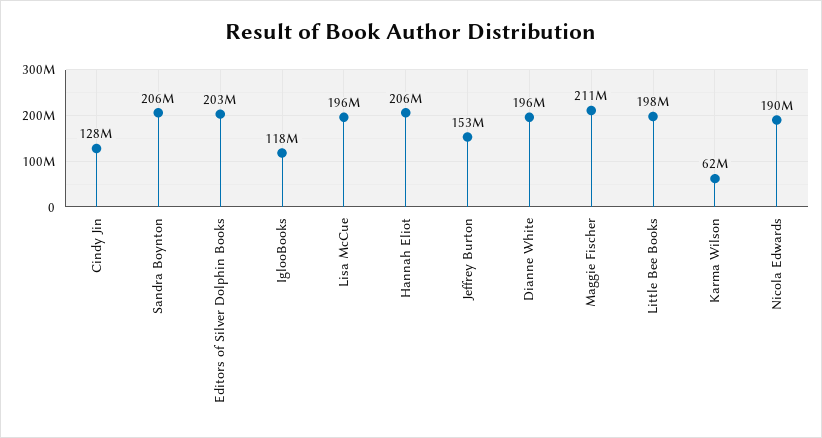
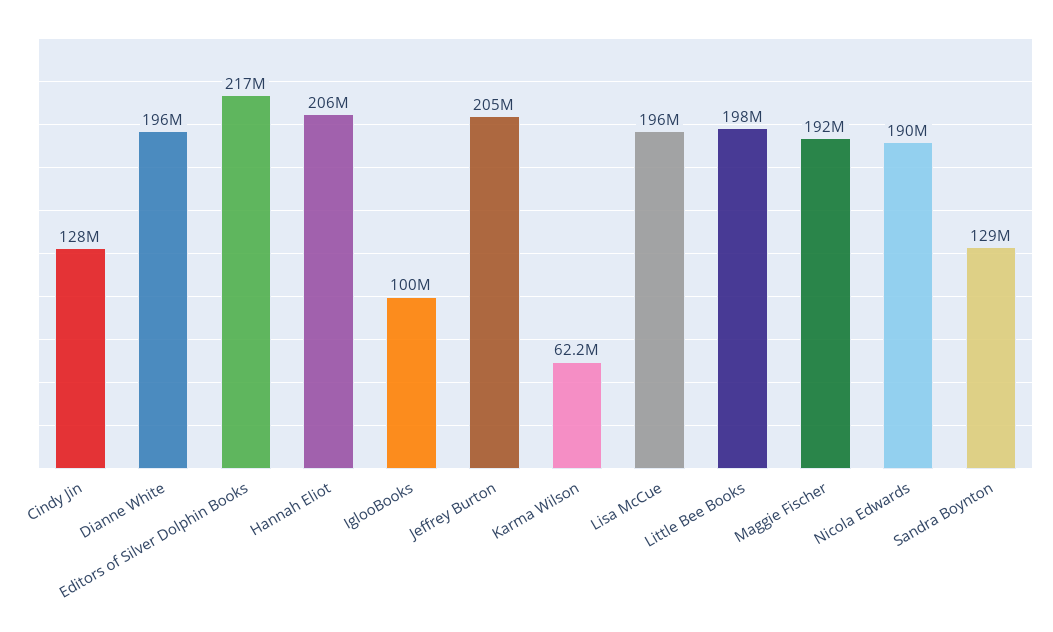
Sandra Boynton: 206000000 -> 129000000
Editors of Silver Dolphin Books: 203000000 -> 217000000
IglooBooks: 118000000 -> 100000000
Jeffrey Burton: 153000000 -> 205000000
Maggie Fischer: 211000000 -> 192000000

